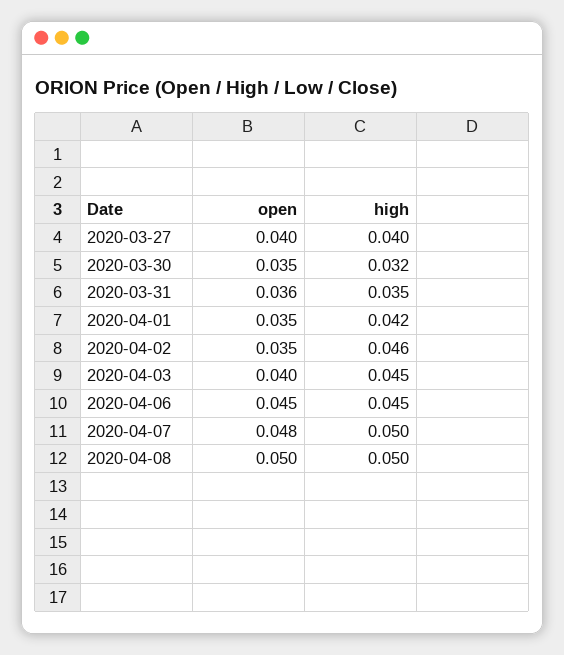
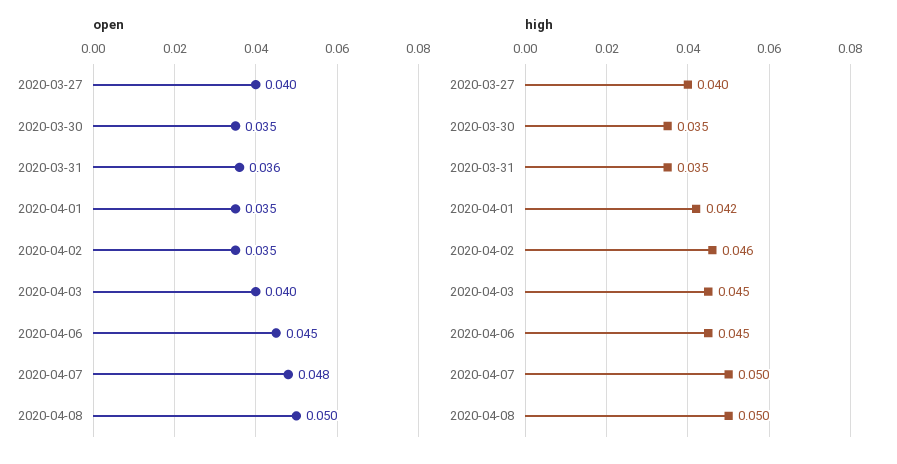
high, 2020-03-30: 0.032 -> 0.035

